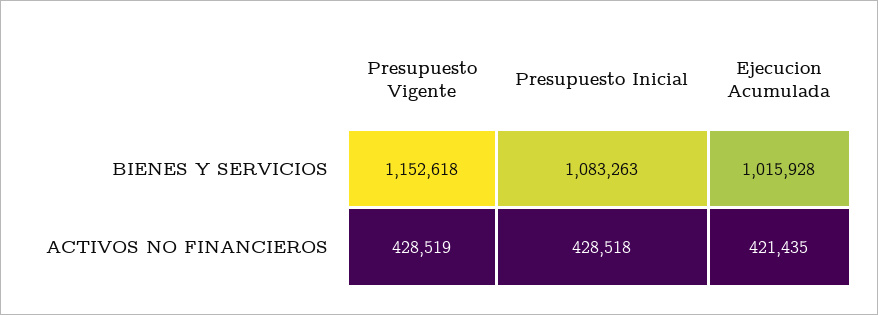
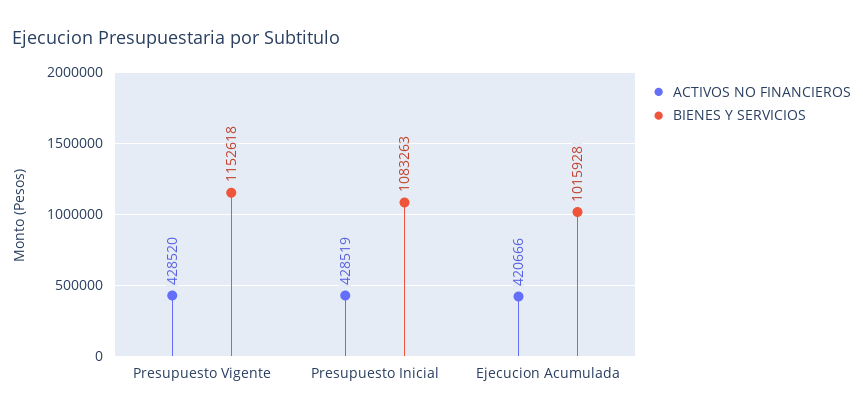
ACTIVOS NO FINANCIEROS, Presupuesto Vigente: 428519 -> 428520
ACTIVOS NO FINANCIEROS, Presupuesto Inicial: 428518 -> 428519
ACTIVOS NO FINANCIEROS, Ejecucion Acumulada: 421435 -> 420666

